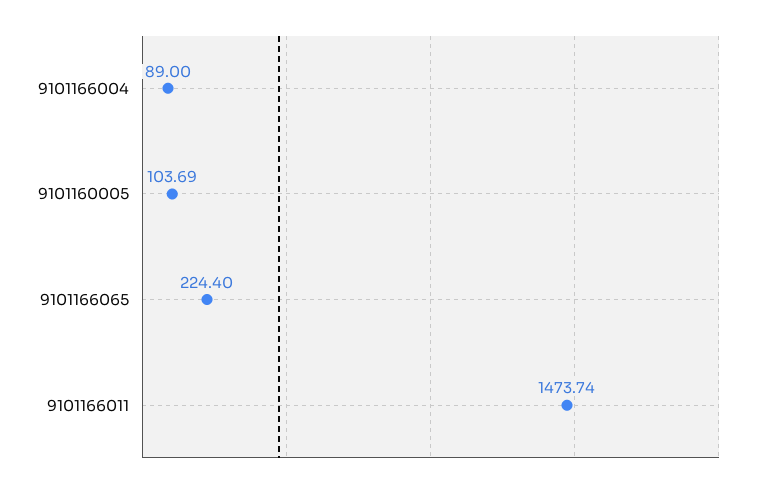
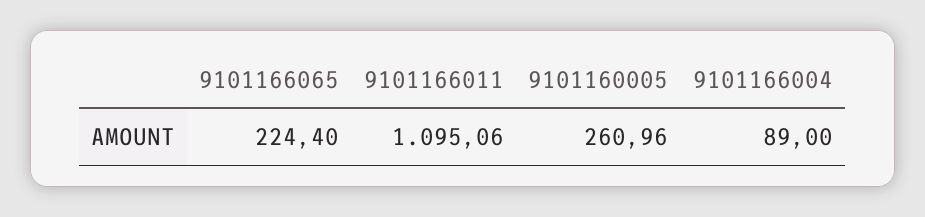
9101160005: 103.69 -> 260.96
9101166011: 1473.74 -> 1095.06

